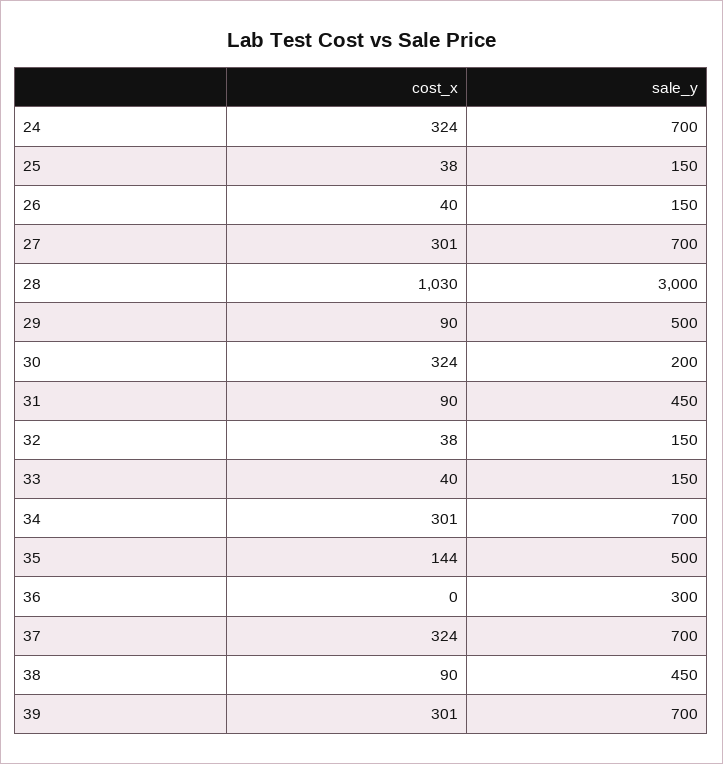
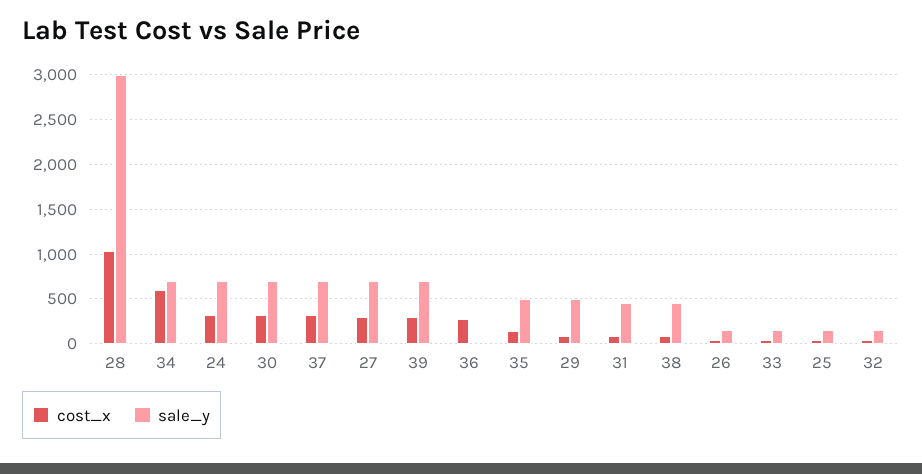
sale_y, 30: 200 -> 700
cost_x, 34: 301 -> 600
cost_x, 36: 0 -> 300
sale_y, 36: 300 -> 0

